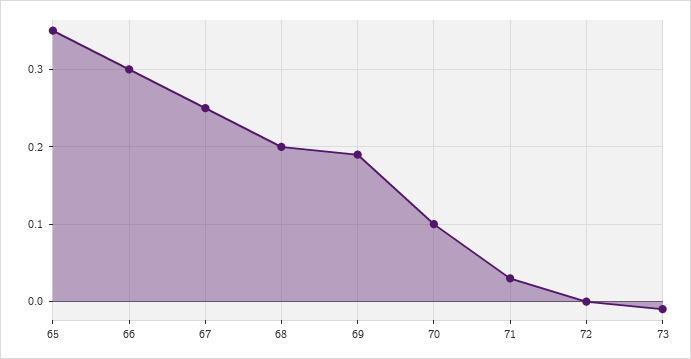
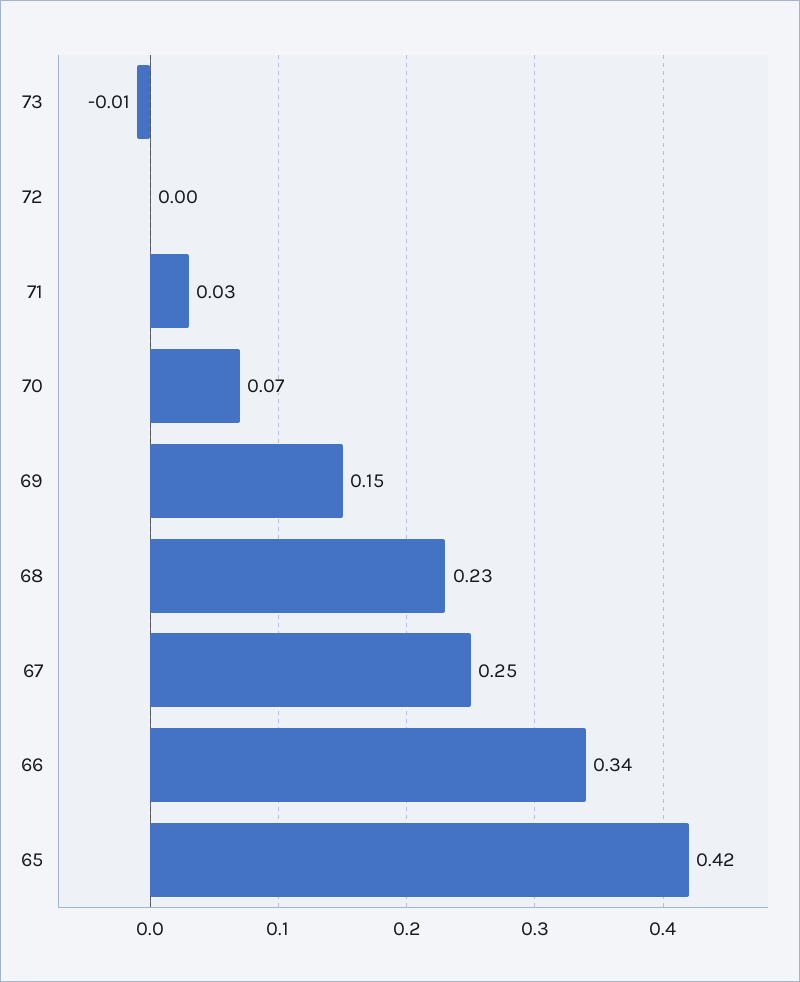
65: 0.35 -> 0.42
66: 0.3 -> 0.34
68: 0.2 -> 0.23
69: 0.19 -> 0.15
70: 0.1 -> 0.07

